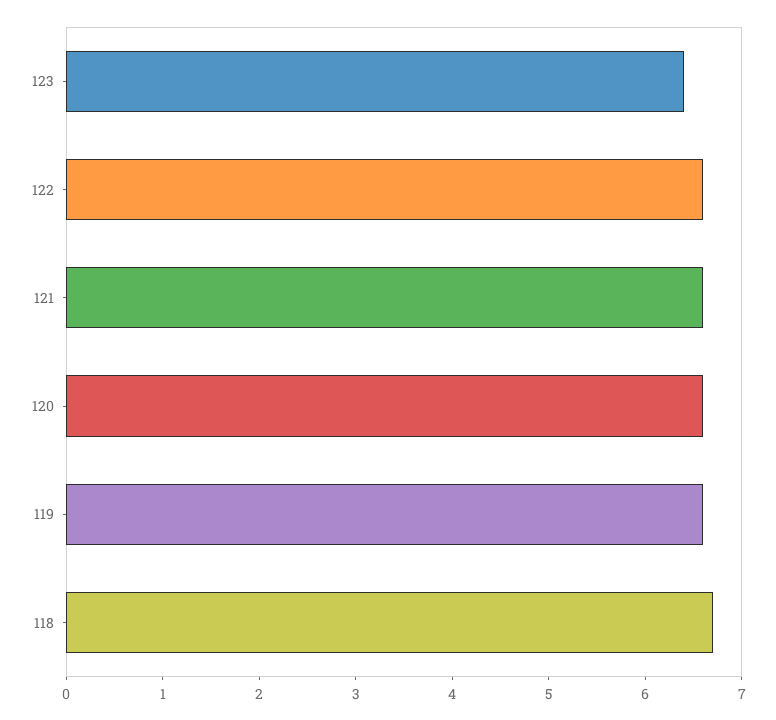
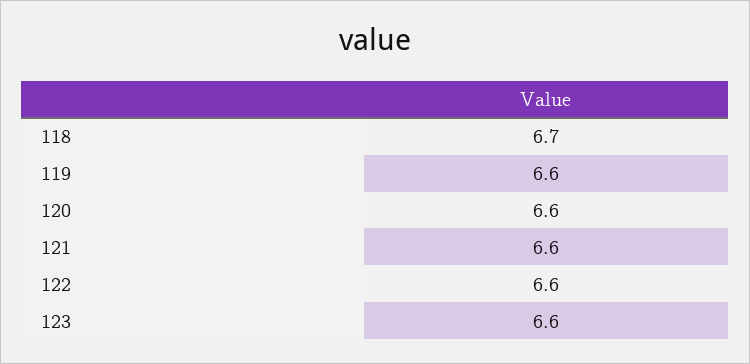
123: 6.4 -> 6.6

